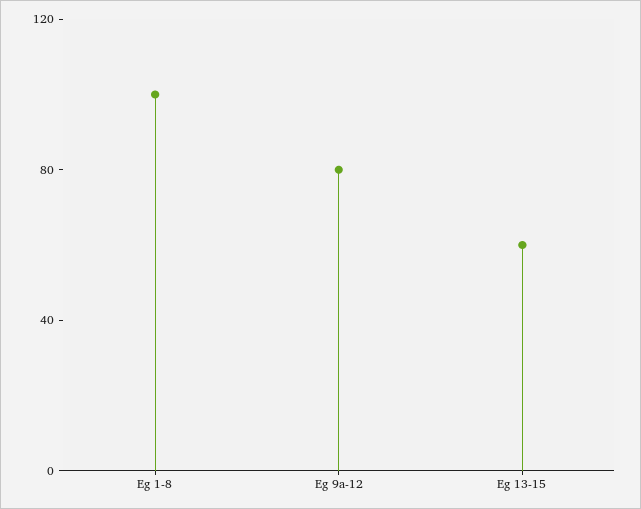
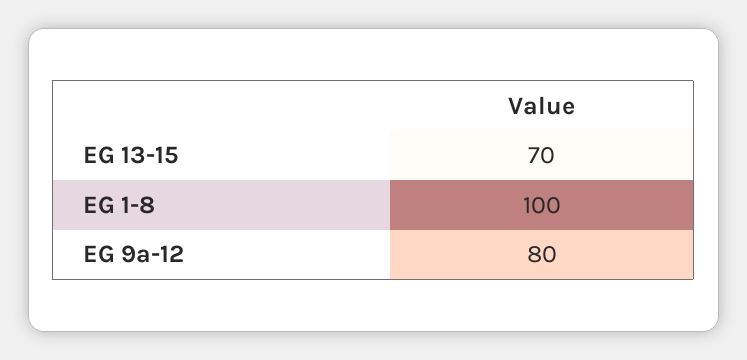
Eg 13-15: 60 -> 70

